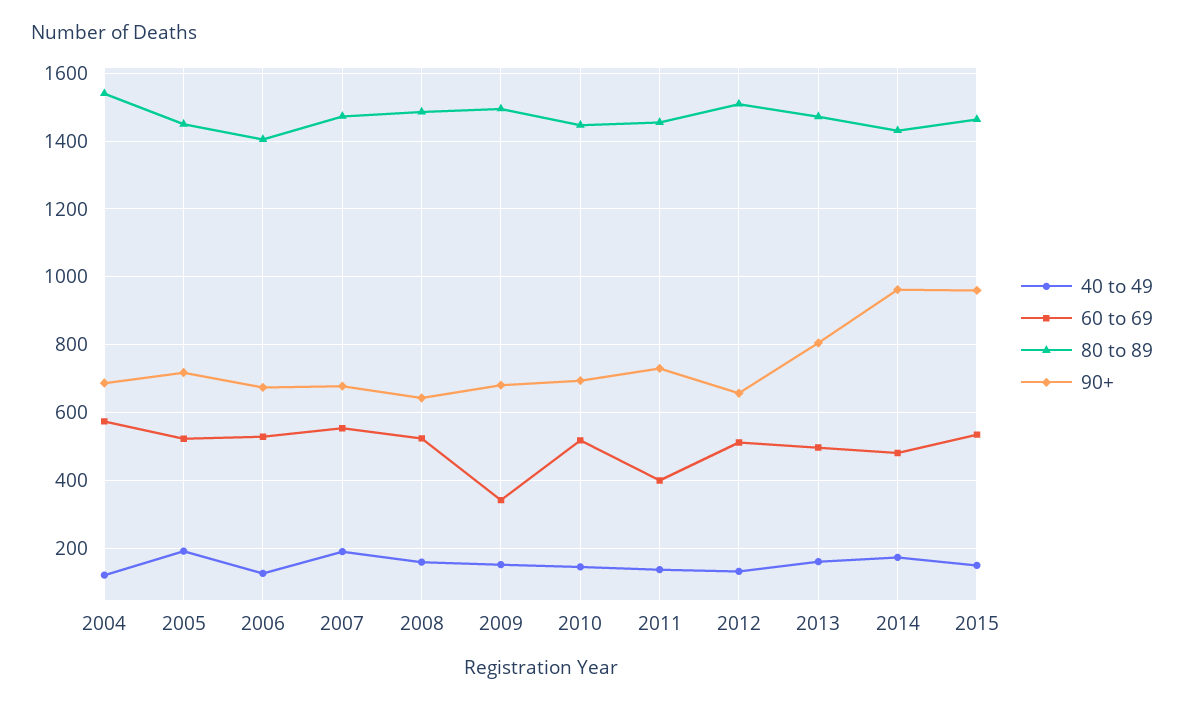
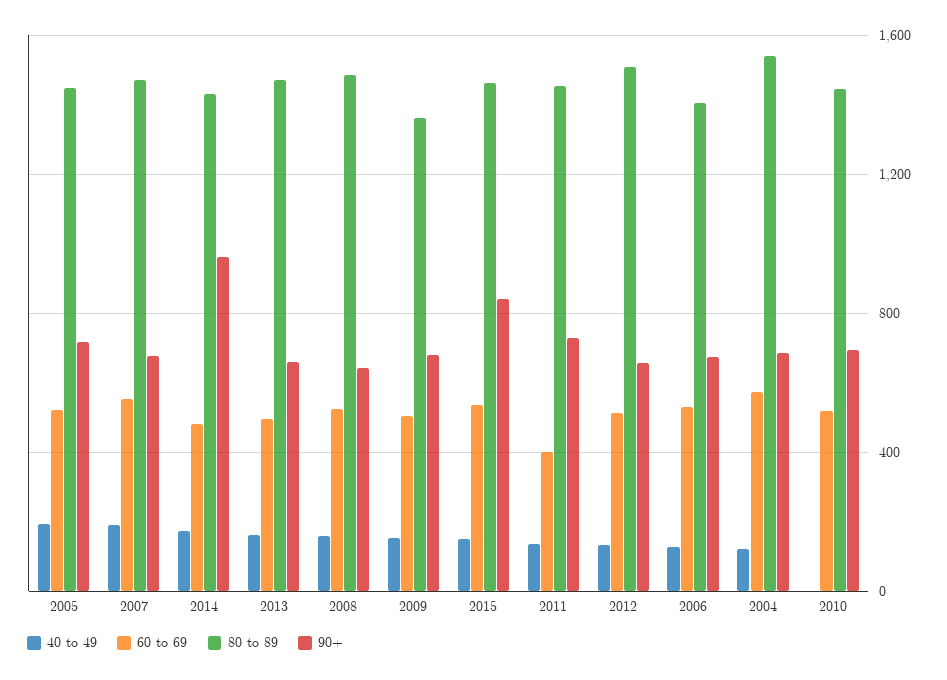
60 to 69, 2009: 340 -> 500
80 to 89, 2009: 1500 -> 1350
40 to 49, 2010: 140 -> 0
90+, 2013: 800 -> 650
90+, 2015: 960 -> 850

